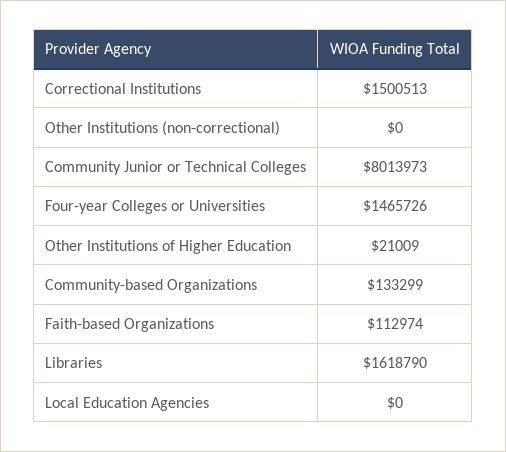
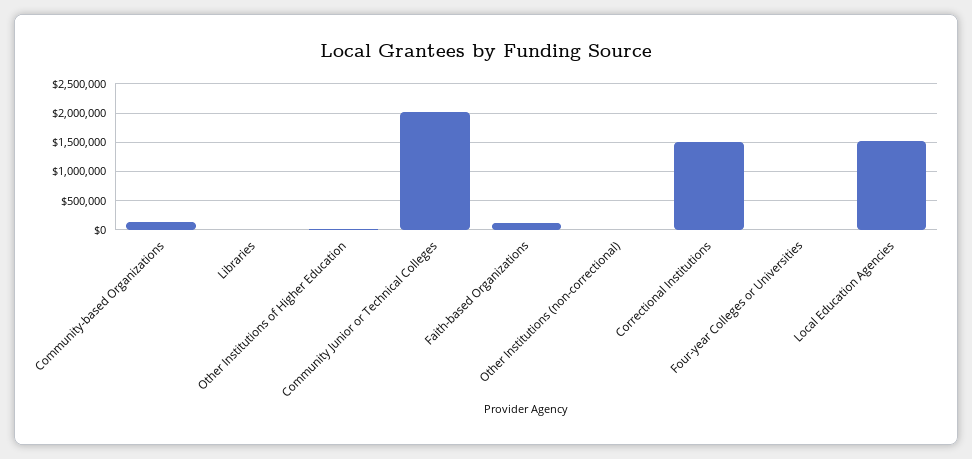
Community Junior or Technical Colleges: 8013973 -> 2000000
Four-year Colleges or Universities: 1465726 -> 0
Libraries: 1618790 -> 0
Local Education Agencies: 0 -> 1500000

